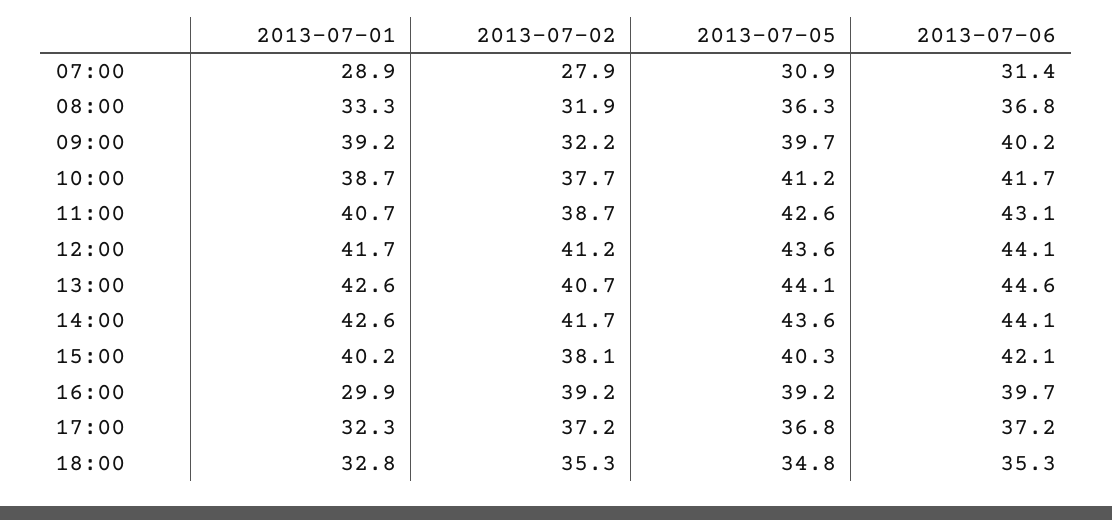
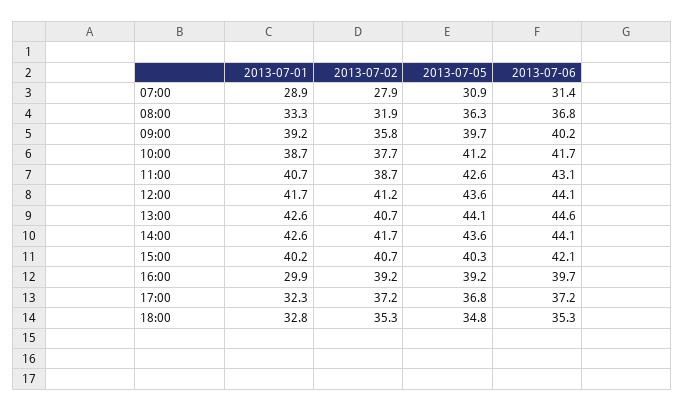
2013-07-02, 09:00: 32.2 -> 35.8
2013-07-02, 15:00: 38.1 -> 40.7

